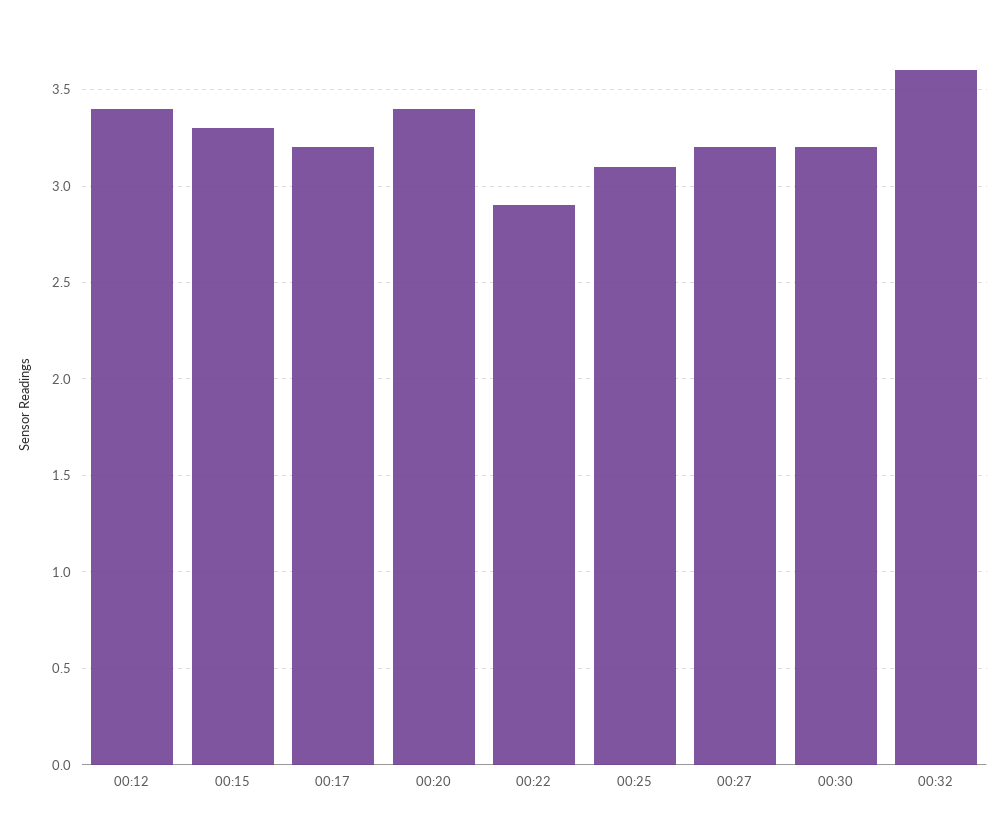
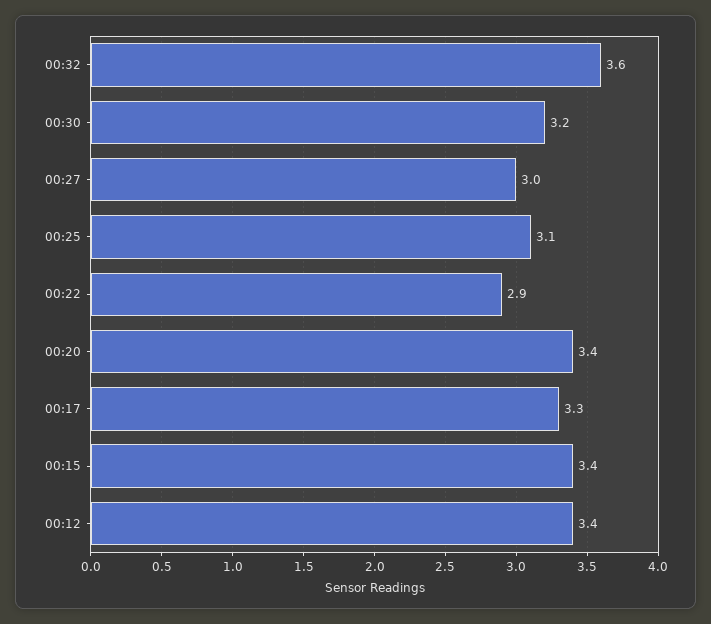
00:15: 3.3 -> 3.4
00:17: 3.2 -> 3.3
00:27: 3.2 -> 3

